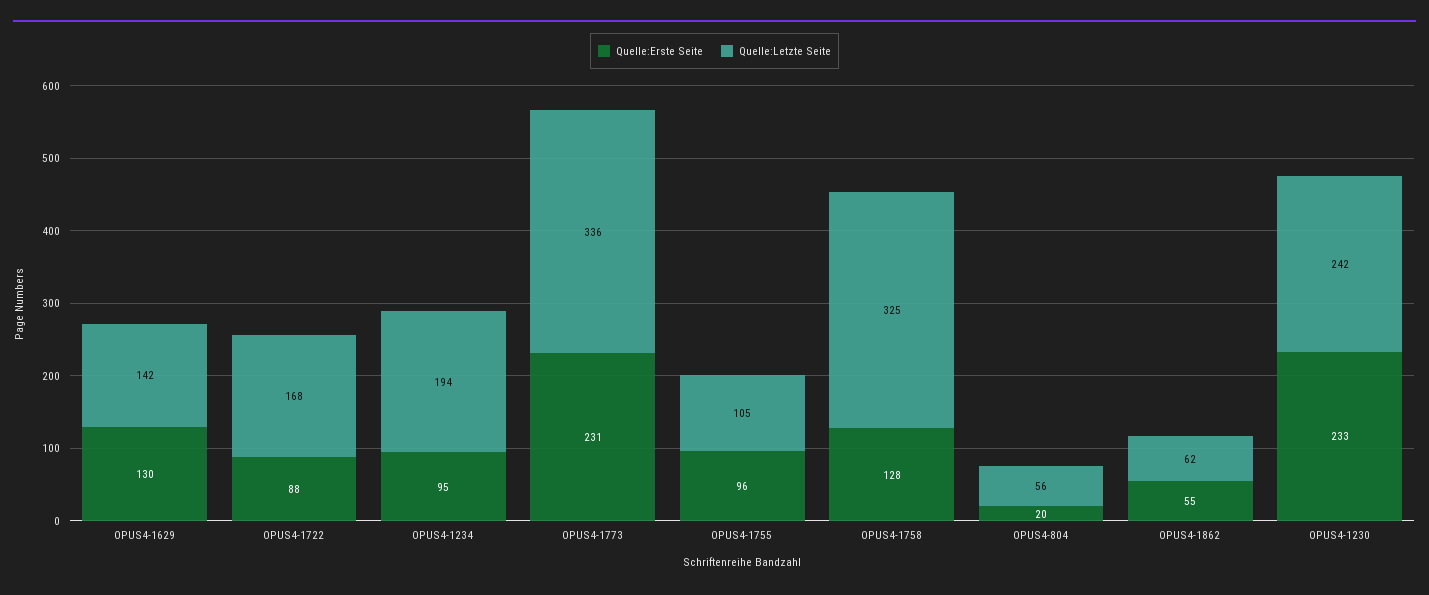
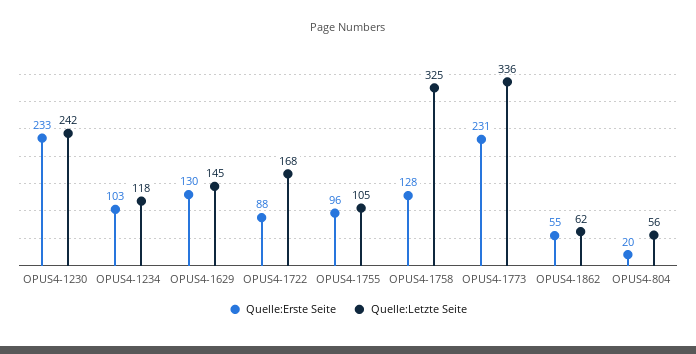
Quelle:Letzte Seite, OPUS4-1629: 142 -> 145
Quelle:Erste Seite, OPUS4-1234: 95 -> 103
Quelle:Letzte Seite, OPUS4-1234: 194 -> 118

